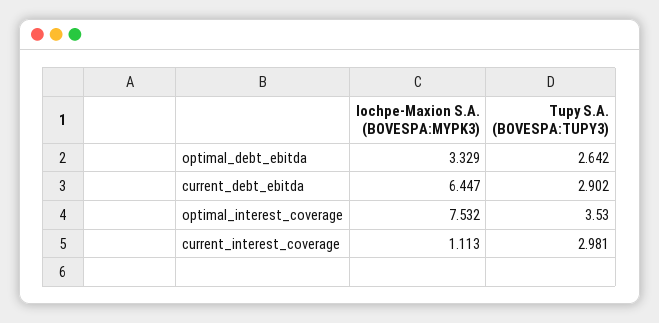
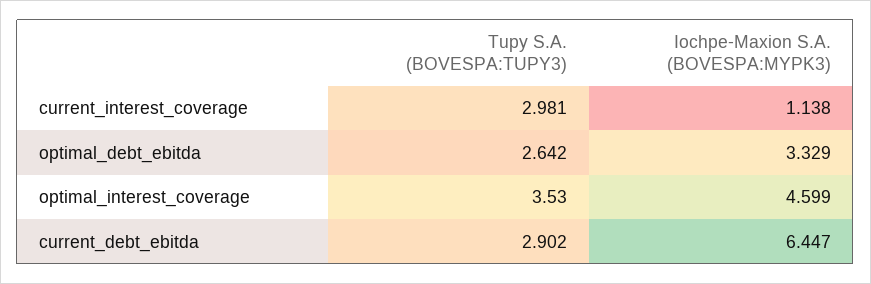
Iochpe-Maxion S.A. (BOVESPA:MYPK3), optimal_interest_coverage: 7.532 -> 4.599
Iochpe-Maxion S.A. (BOVESPA:MYPK3), current_interest_coverage: 1.113 -> 1.138

